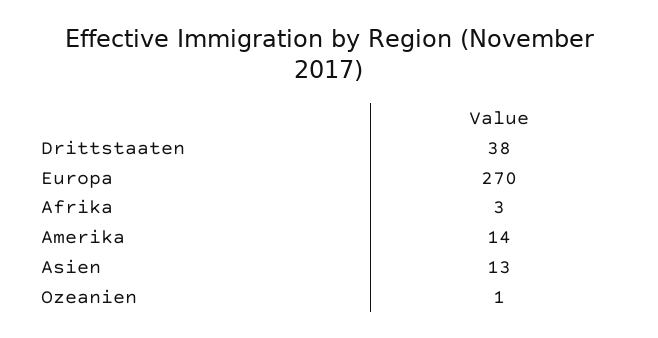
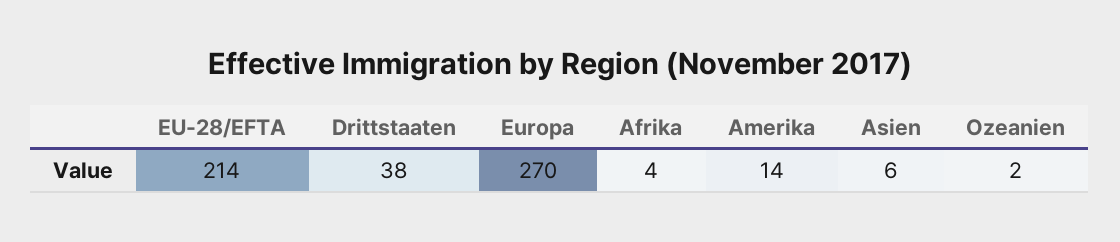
Afrika: 3 -> 4
Asien: 13 -> 6
Ozeanien: 1 -> 2
EU-28/EFTA: none -> 214

